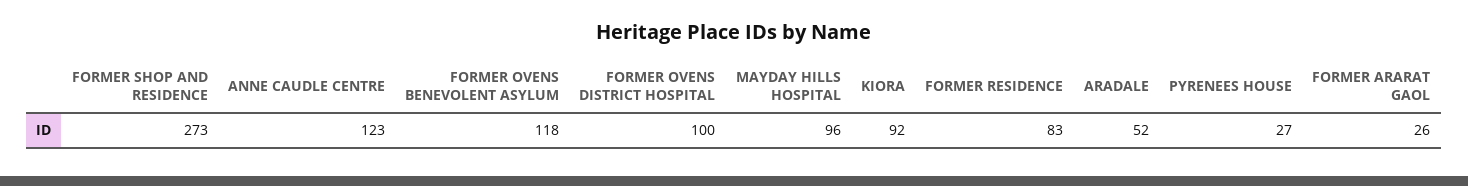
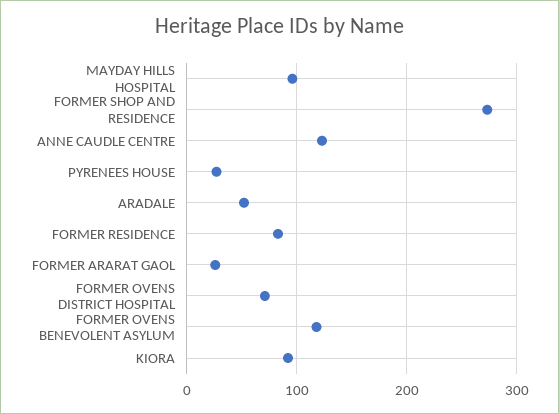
FORMER OVENS DISTRICT HOSPITAL: 100 -> 70

